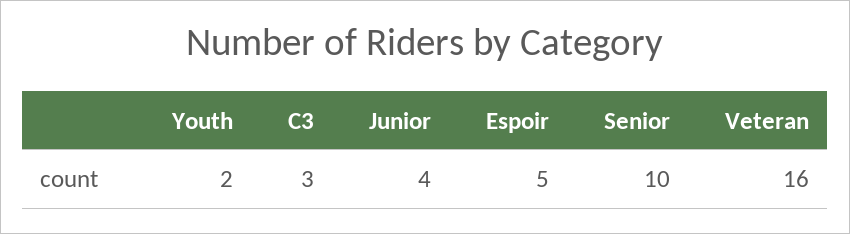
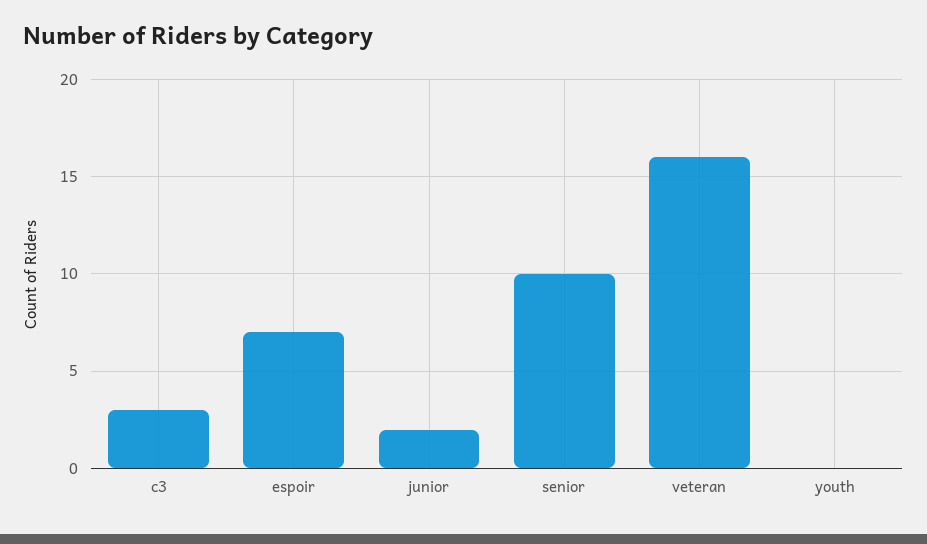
Youth: 2 -> 0
Junior: 4 -> 2
Espoir: 5 -> 7

